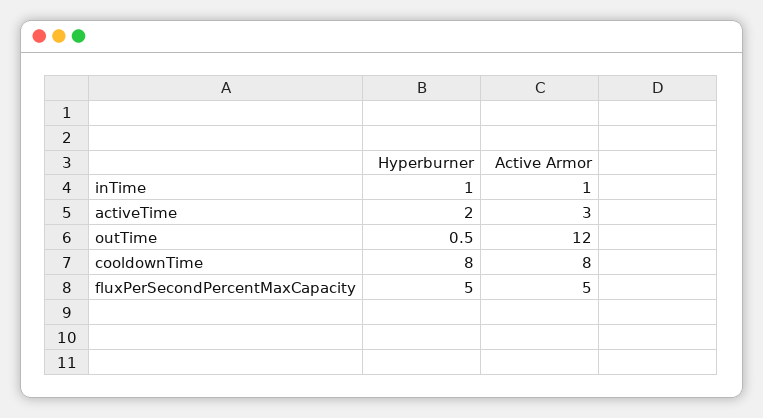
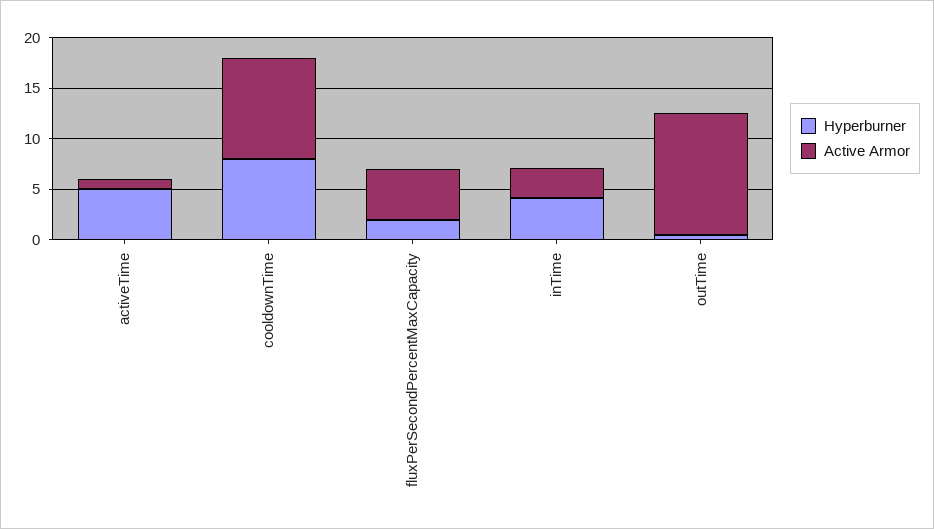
Hyperburner, inTime: 1 -> 4
Active Armor, inTime: 1 -> 3
Hyperburner, activeTime: 2 -> 5
Active Armor, activeTime: 3 -> 1
Active Armor, cooldownTime: 8 -> 10
Hyperburner, fluxPerSecondPercentMaxCapacity: 5 -> 2

